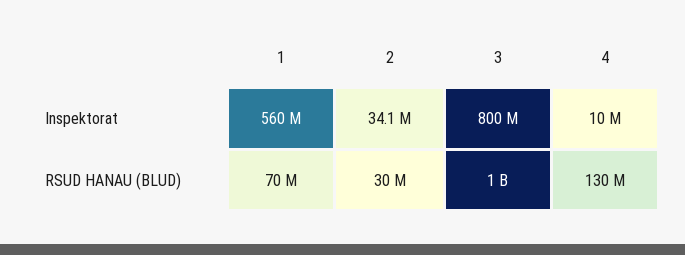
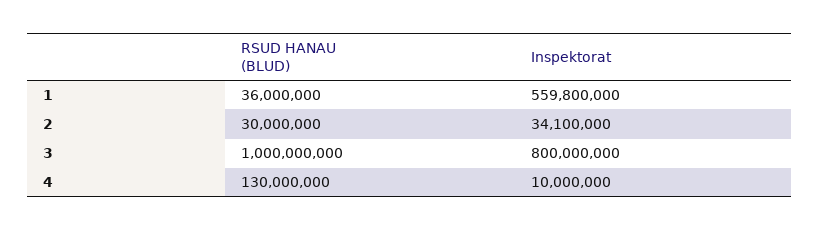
1, Inspektorat: 560000000 -> 559800000
1, RSUD HANAU (BLUD): 70000000 -> 36000000

